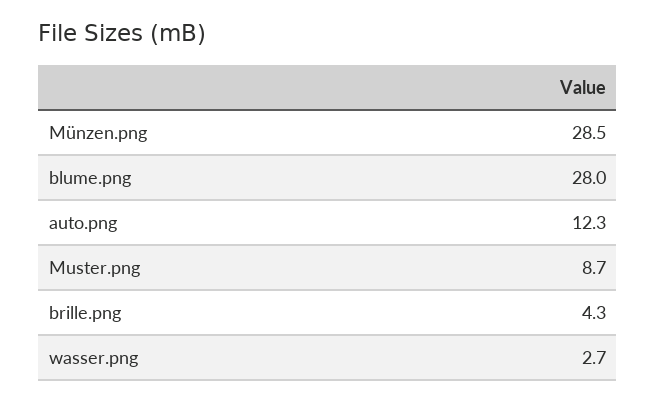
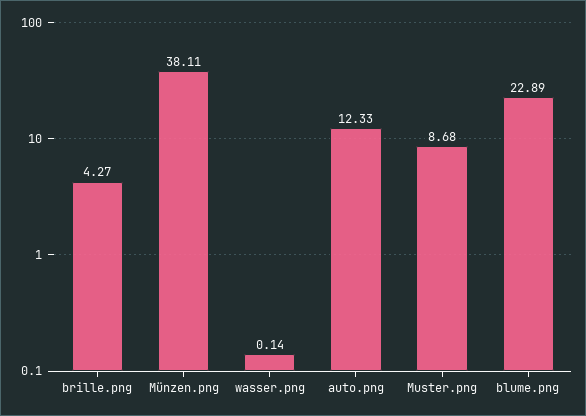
Münzen.png: 28.5 -> 38.11
blume.png: 28 -> 22.89
wasser.png: 2.7 -> 0.14

